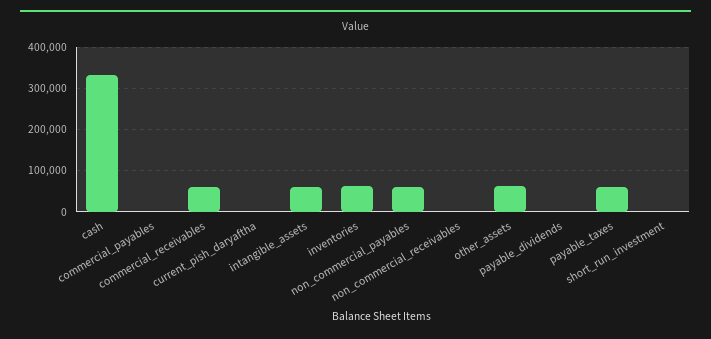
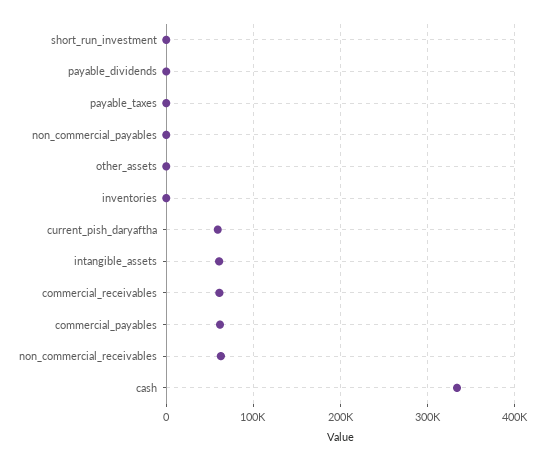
commercial_payables: 0 -> 60000
current_pish_daryaftha: 0 -> 60000
inventories: 60000 -> 0
non_commercial_payables: 60000 -> 0
non_commercial_receivables: 0 -> 60000
other_assets: 60000 -> 0
payable_taxes: 60000 -> 0

